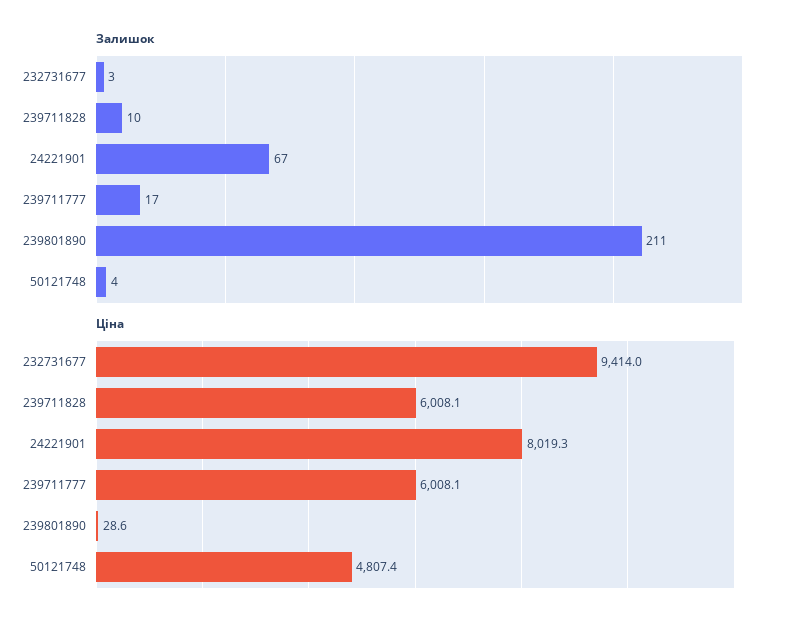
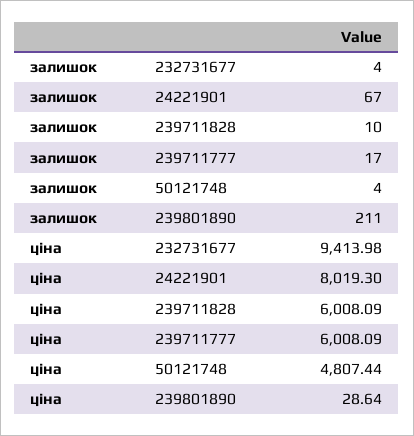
Залишок, 232731677: 3 -> 4

